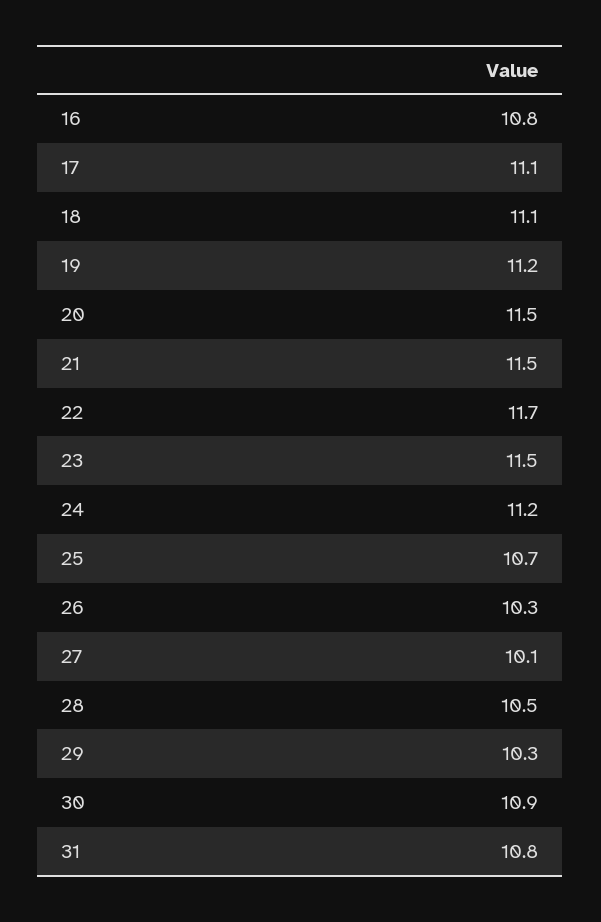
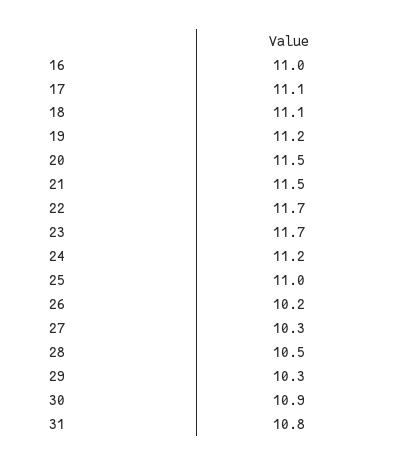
16: 10.8 -> 11
23: 11.5 -> 11.7
25: 10.7 -> 11
26: 10.3 -> 10.2
27: 10.1 -> 10.3

